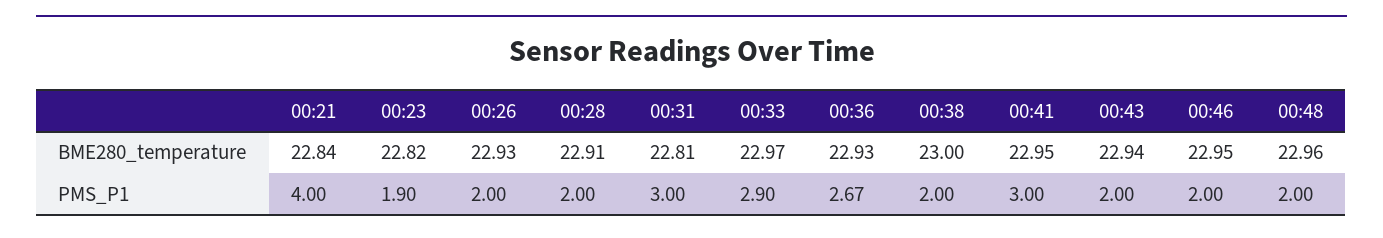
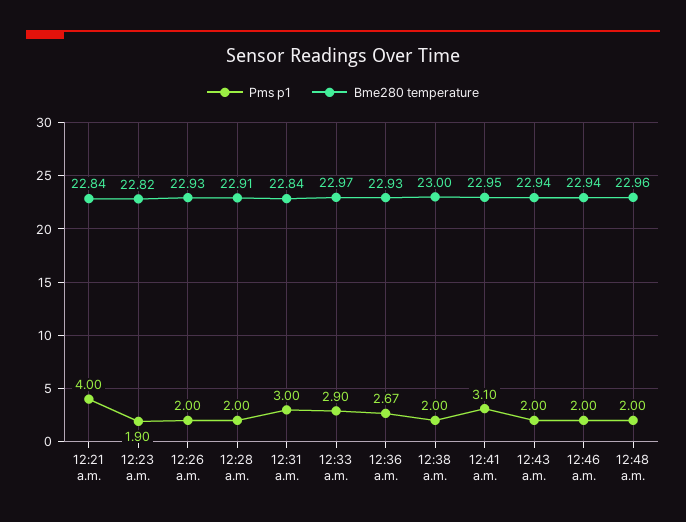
BME280_temperature, 00:31: 22.81 -> 22.84
BME280_temperature, 00:46: 22.95 -> 22.94
PMS_P1, 00:41: 3 -> 3.1

